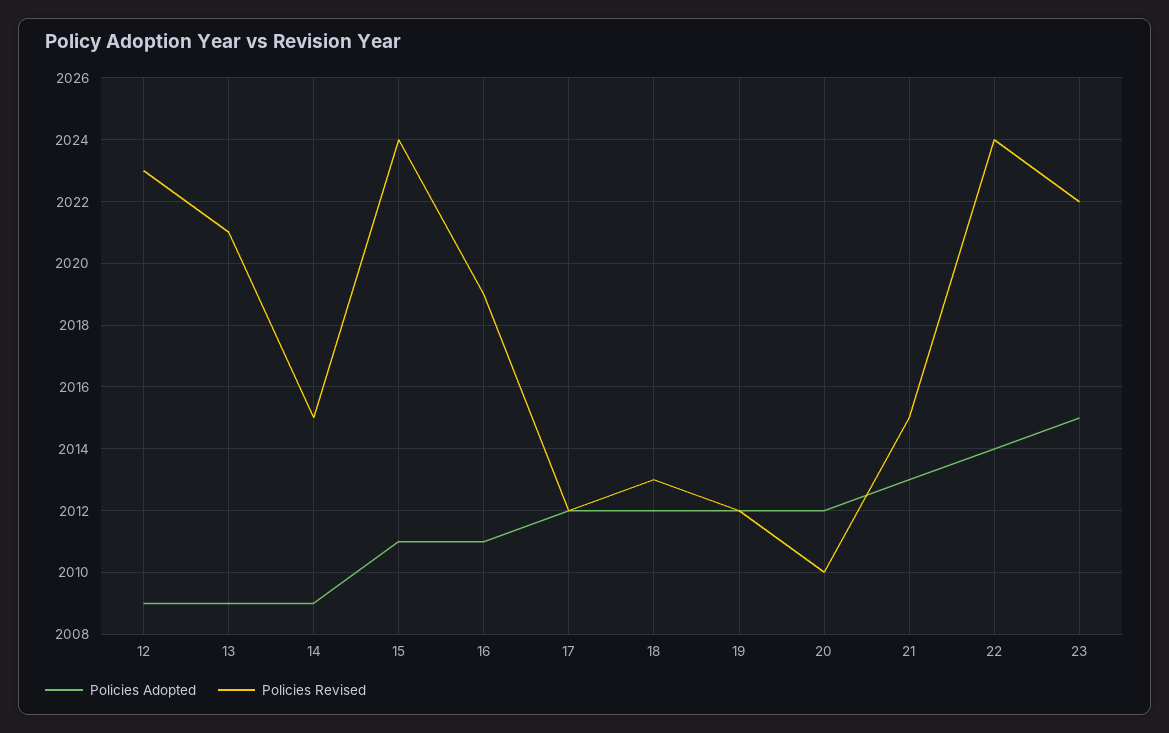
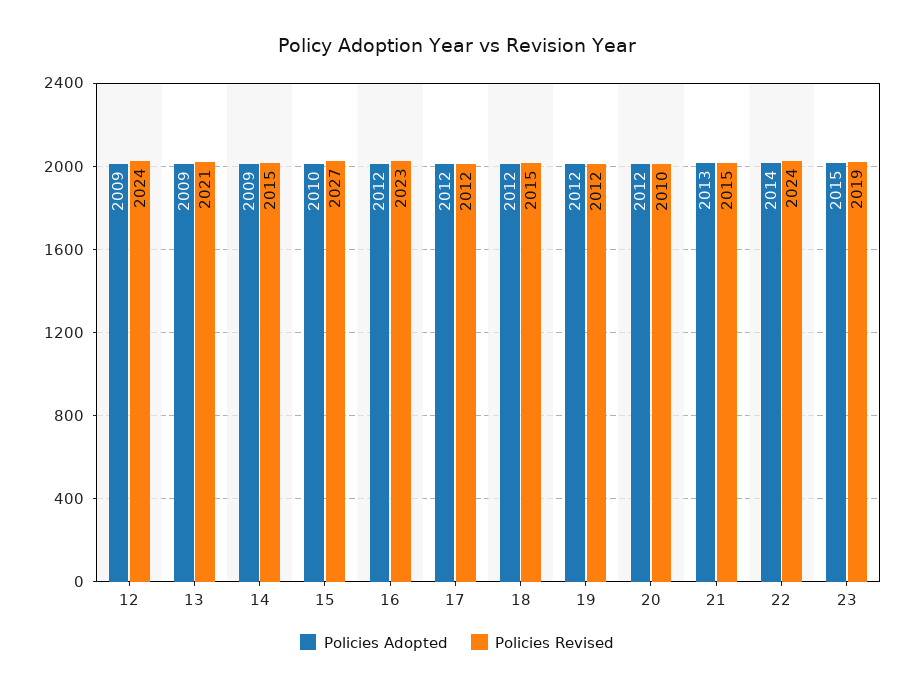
Policies Revised, 12: 2023 -> 2024
Policies Adopted, 15: 2011 -> 2010
Policies Revised, 15: 2024 -> 2027
Policies Adopted, 16: 2011 -> 2012
Policies Revised, 16: 2019 -> 2023
Policies Revised, 18: 2013 -> 2015
Policies Revised, 23: 2022 -> 2019

